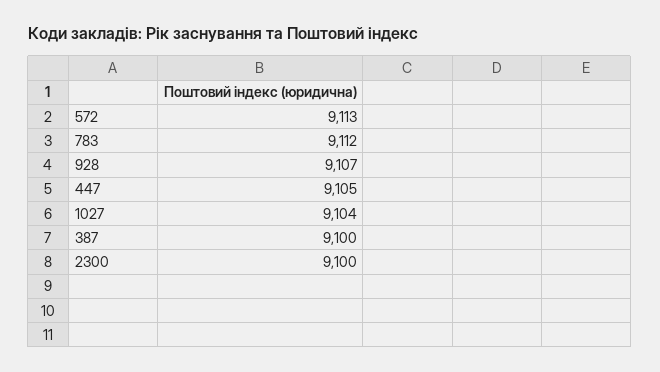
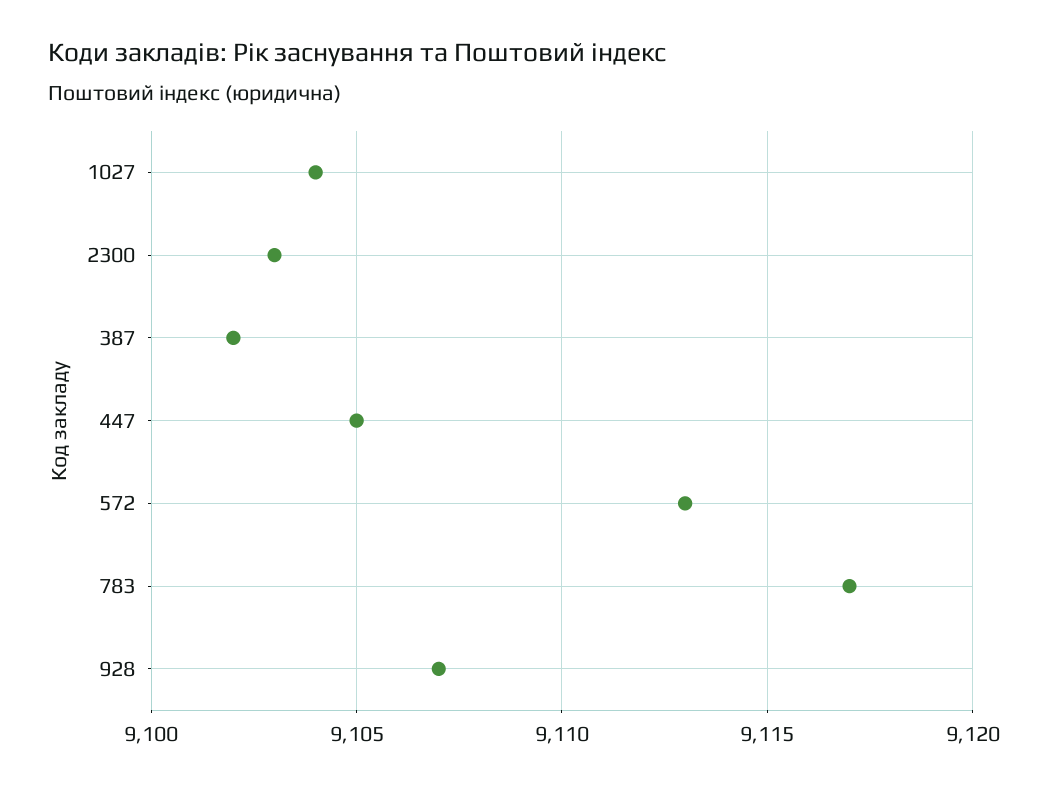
783: 9112 -> 9117
387: 9100 -> 9102
2300: 9100 -> 9103

